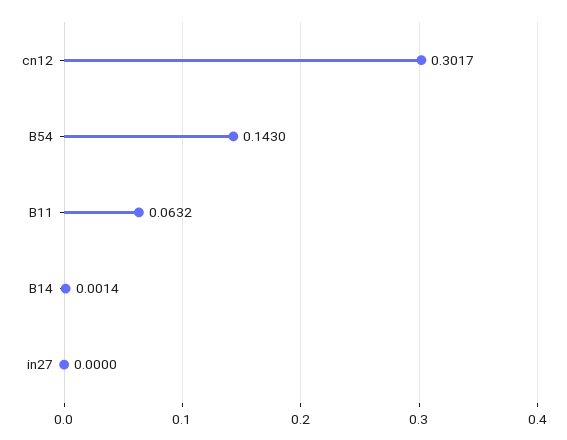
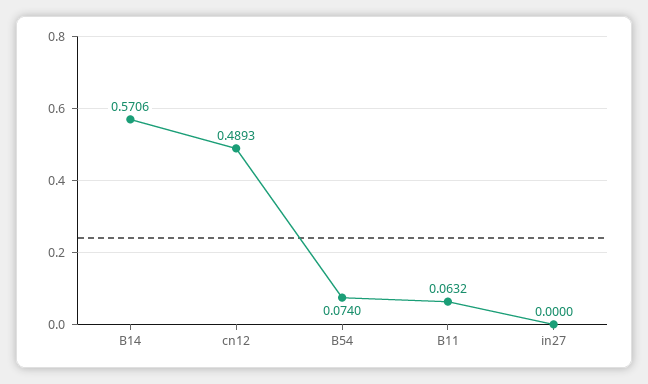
cn12: 0.3017 -> 0.4893
B54: 0.143 -> 0.074
B14: 0.0014 -> 0.5706

